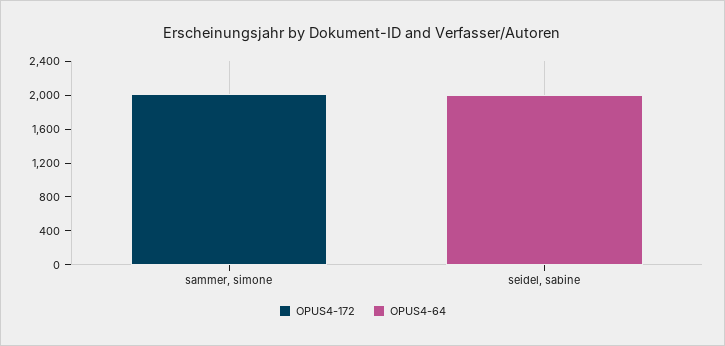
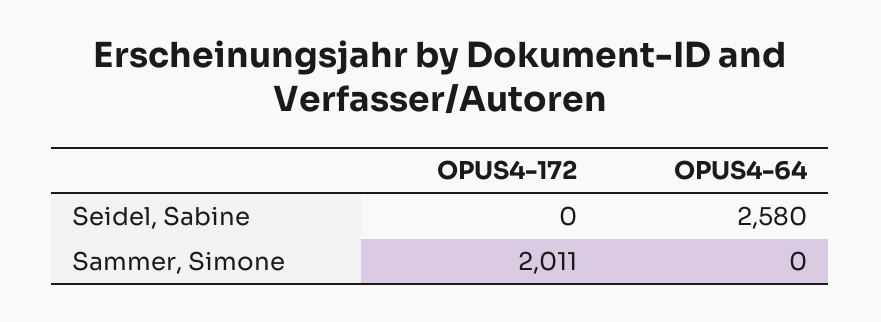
OPUS4-64, seidel, sabine: 2000 -> 2580

